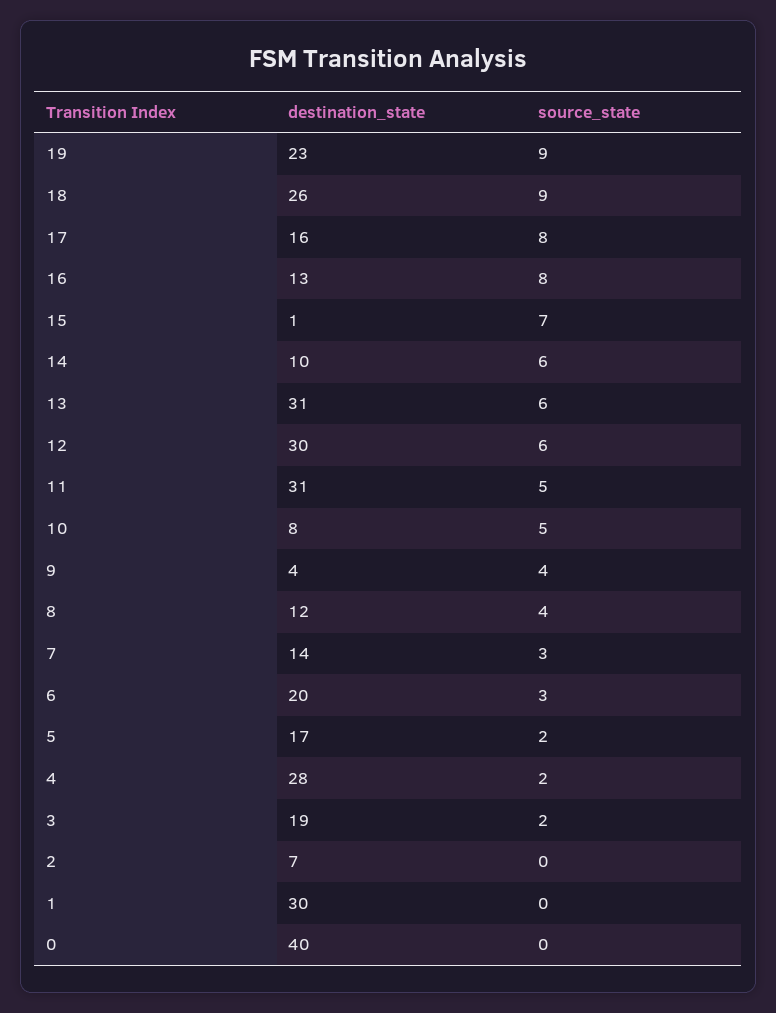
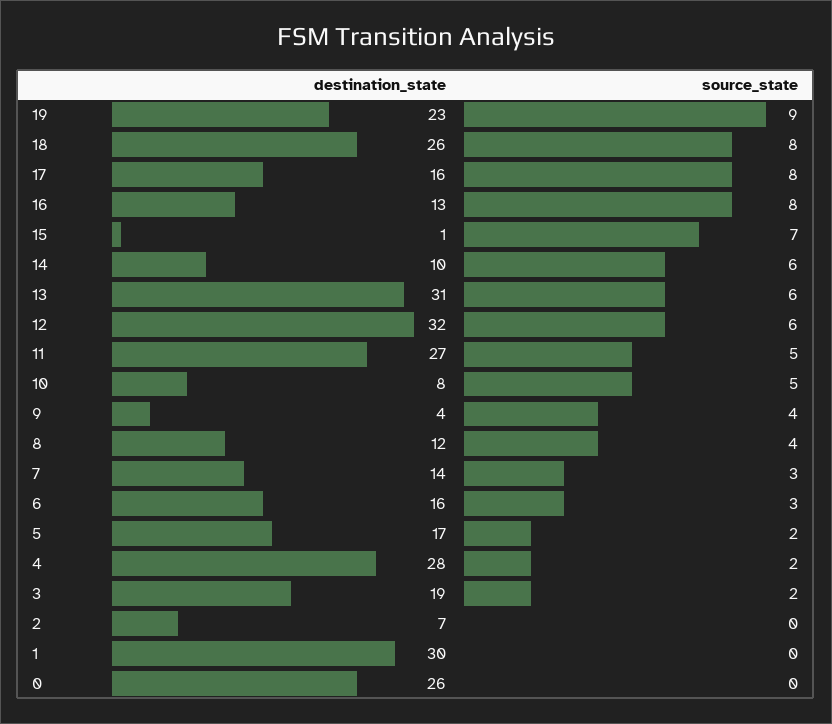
source_state, 18: 9 -> 8
destination_state, 12: 30 -> 32
destination_state, 11: 31 -> 27
destination_state, 6: 20 -> 16
destination_state, 0: 40 -> 26

